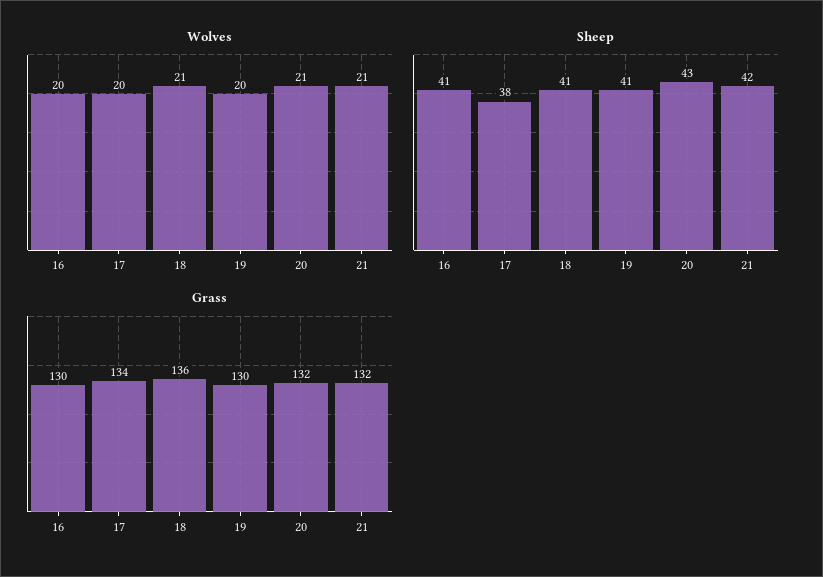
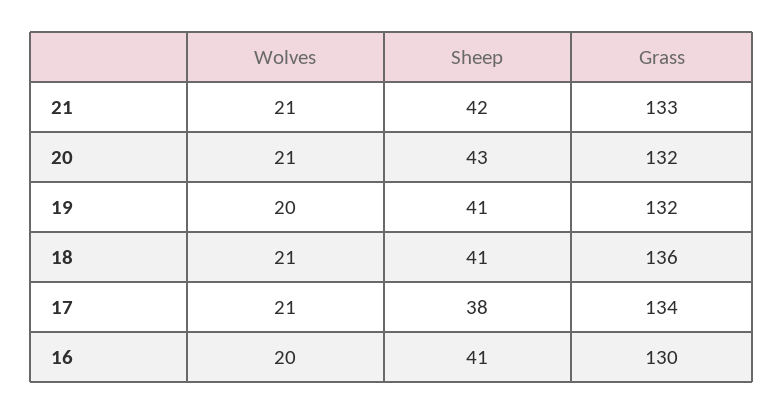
Wolves, 17: 20 -> 21
Grass, 19: 130 -> 132
Grass, 21: 132 -> 133

